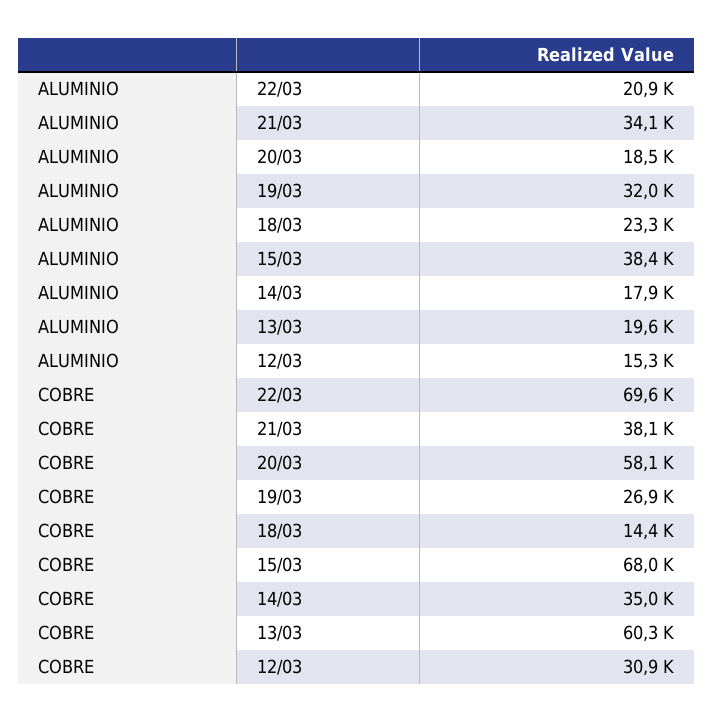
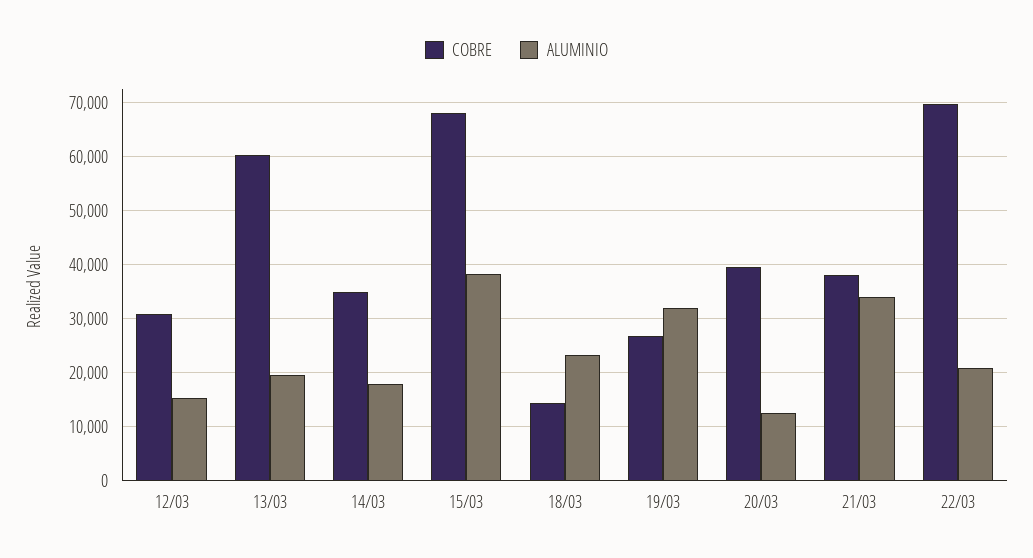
ALUMINIO, 20/03: 18500 -> 12000
COBRE, 20/03: 58100 -> 40000

